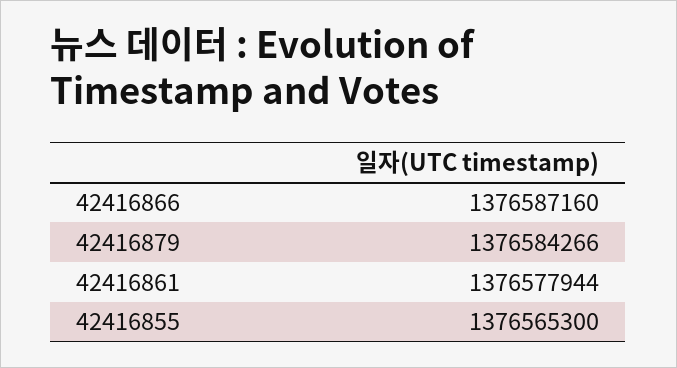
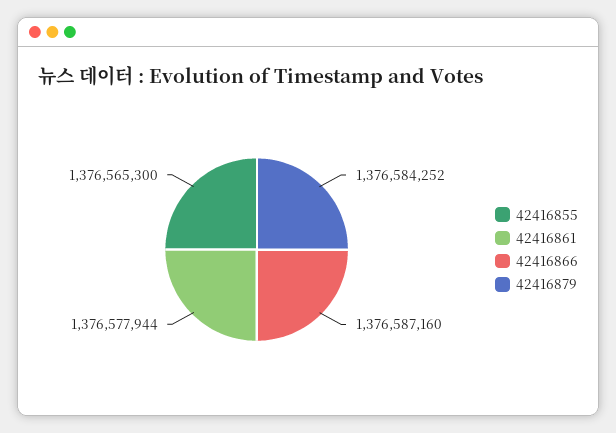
42416879: 1376584266 -> 1376584252

